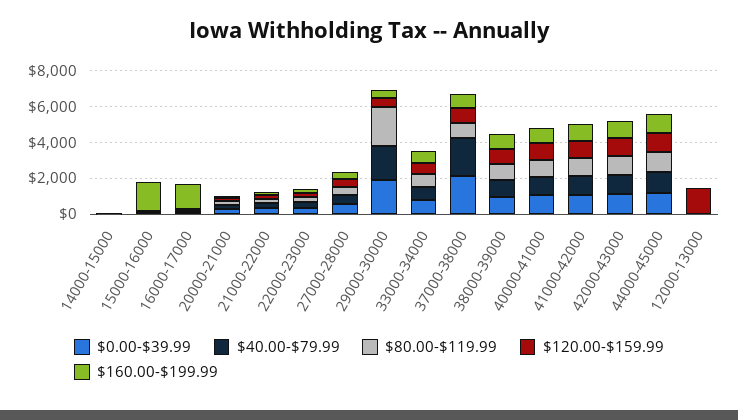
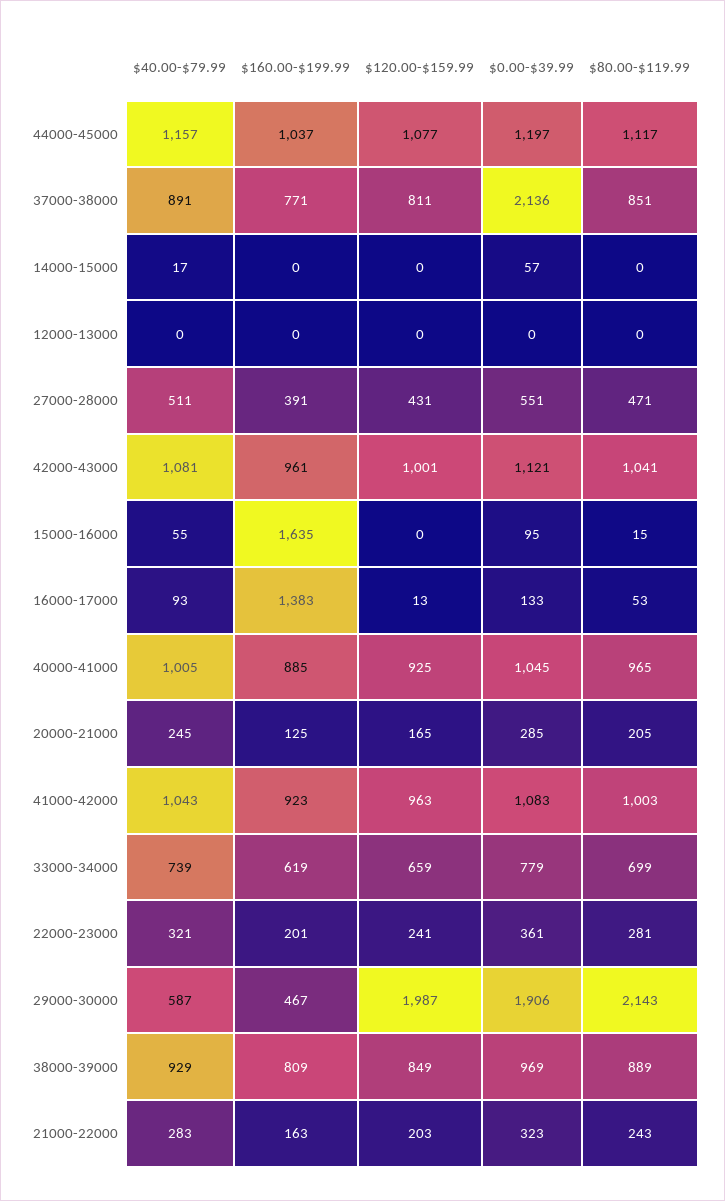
$40.00-$79.99, 29000-30000: 2000 -> 587
$120.00-$159.99, 29000-30000: 500 -> 1987
$40.00-$79.99, 37000-38000: 2000 -> 891
$120.00-$159.99, 12000-13000: 1500 -> 0

